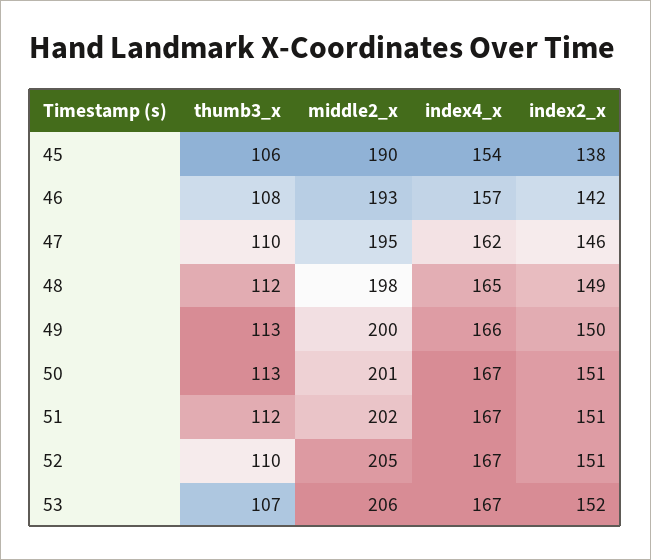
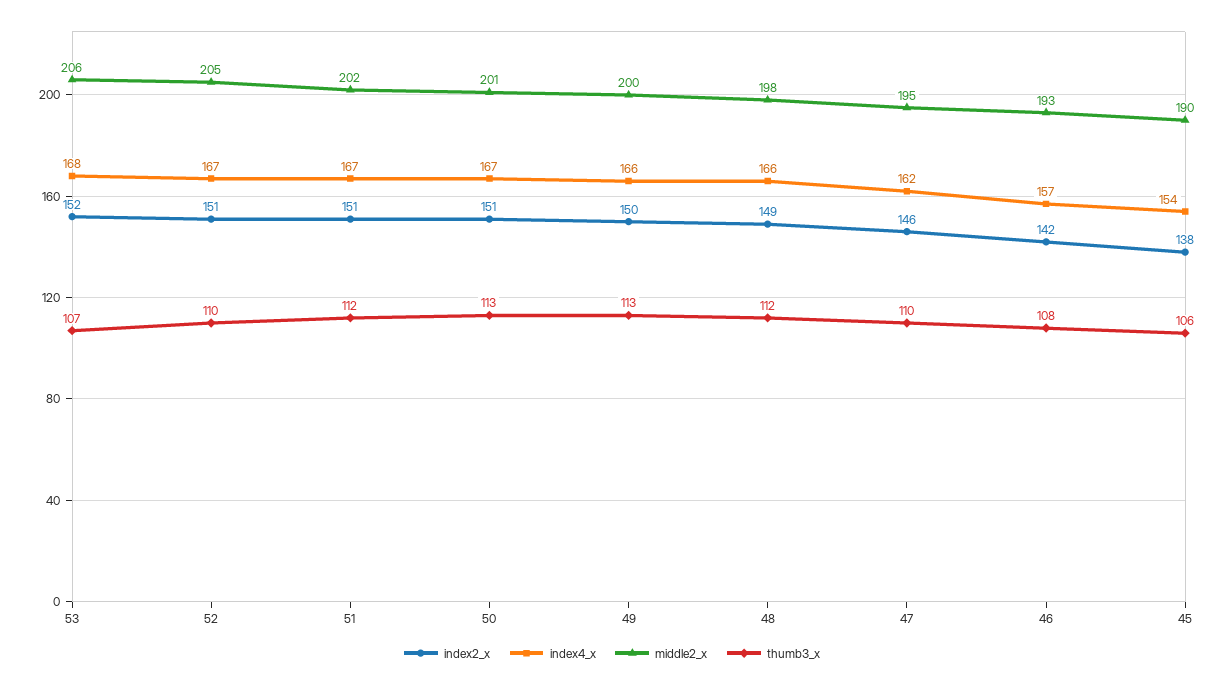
index4_x, 48: 165 -> 166
index4_x, 53: 167 -> 168

